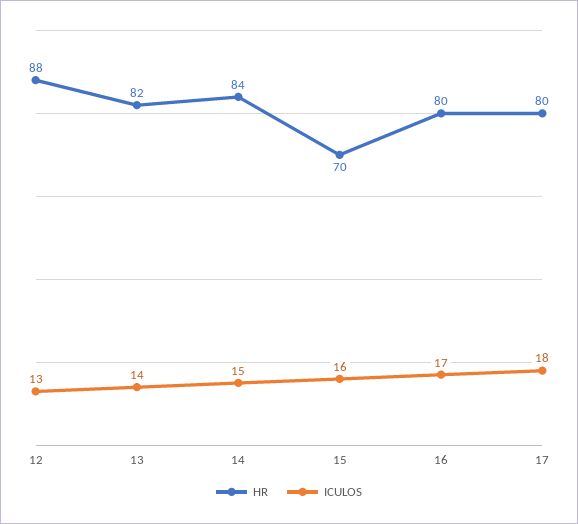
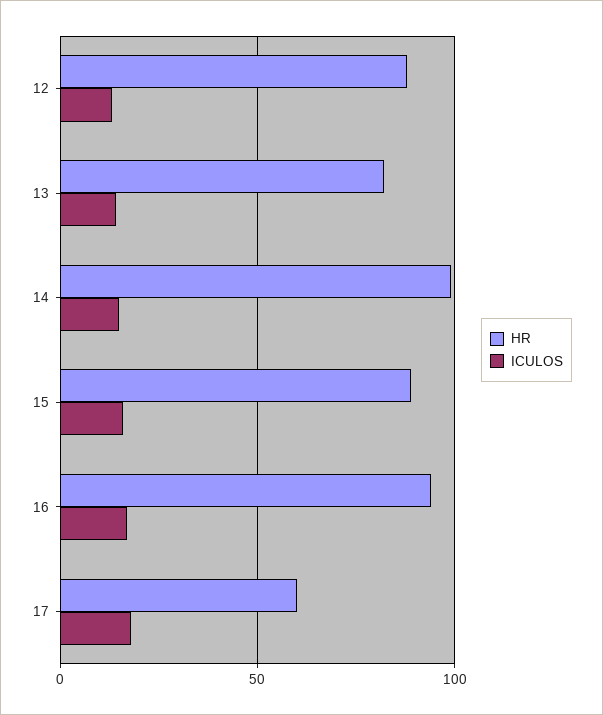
HR, 14: 84 -> 100
HR, 15: 70 -> 90
HR, 16: 80 -> 95
HR, 17: 80 -> 60

